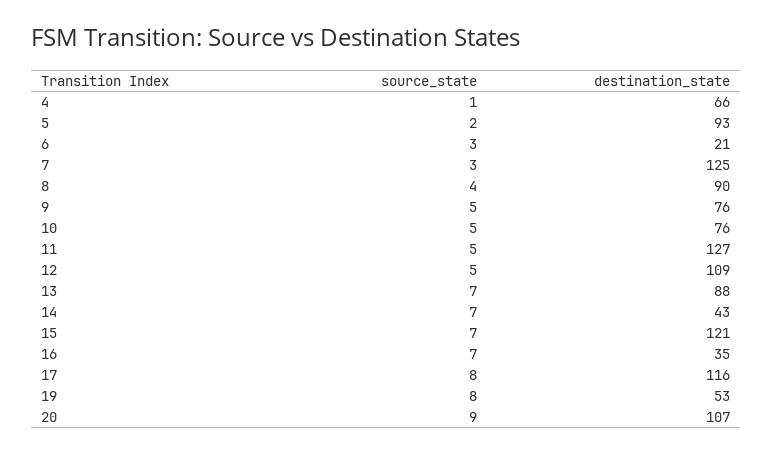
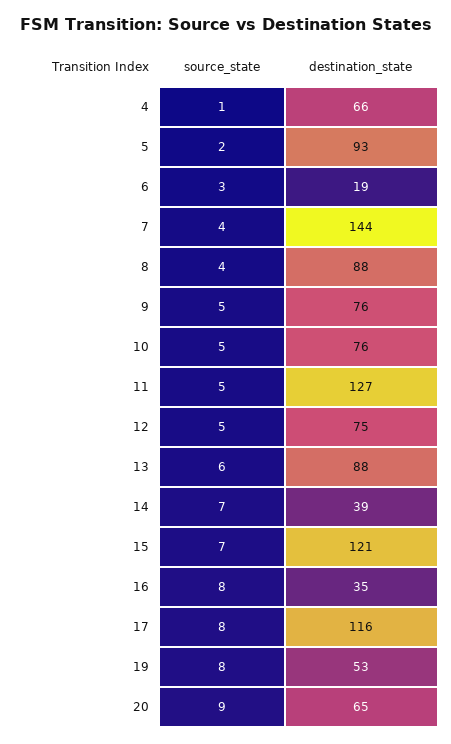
destination_state, 6: 21 -> 19
source_state, 7: 3 -> 4
destination_state, 7: 125 -> 144
destination_state, 8: 90 -> 88
destination_state, 12: 109 -> 75
source_state, 13: 7 -> 6
destination_state, 14: 43 -> 39
source_state, 16: 7 -> 8
destination_state, 20: 107 -> 65

